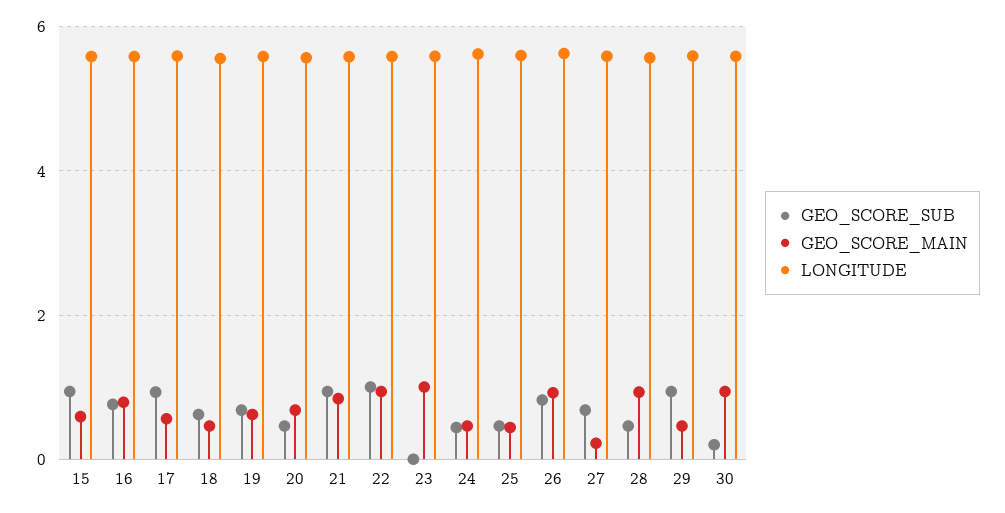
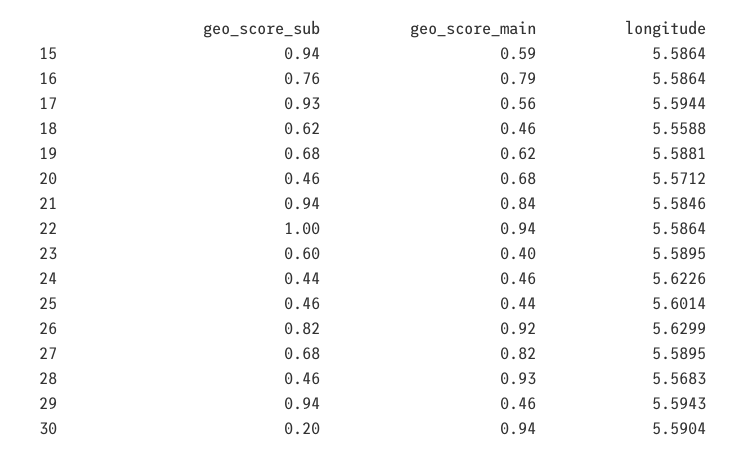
GEO_SCORE_SUB, 23: 0 -> 0.6
GEO_SCORE_MAIN, 23: 1 -> 0.4
GEO_SCORE_MAIN, 27: 0.2 -> 0.82

